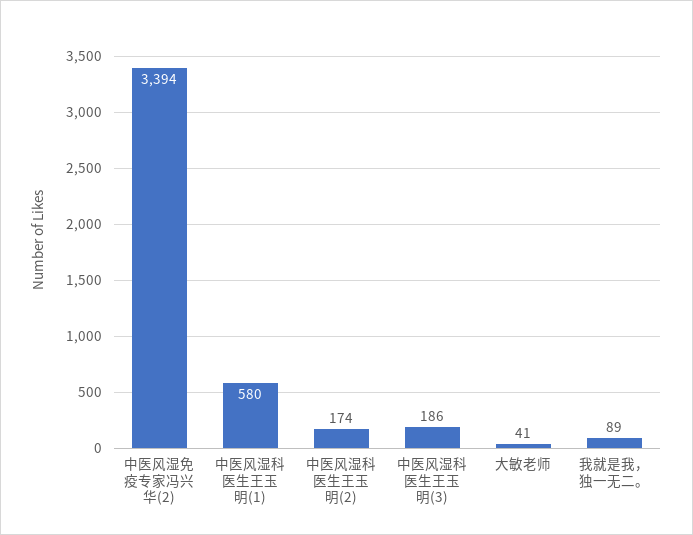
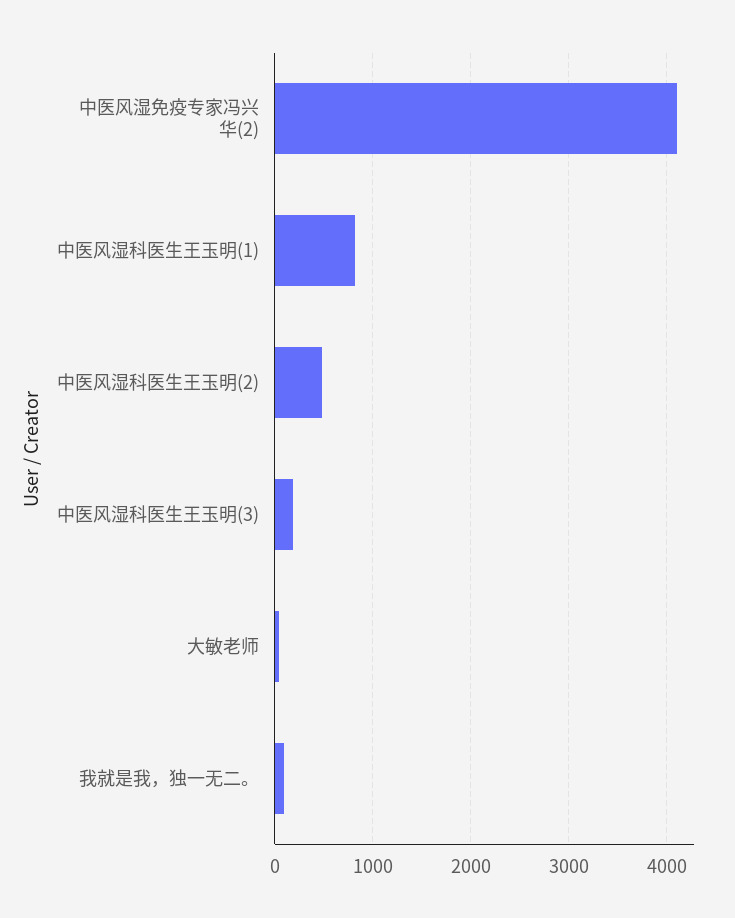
中医风湿免疫专家冯兴华(2): 3394 -> 4100
中医风湿科医生王玉明(1): 580 -> 800
中医风湿科医生王玉明(2): 174 -> 500

